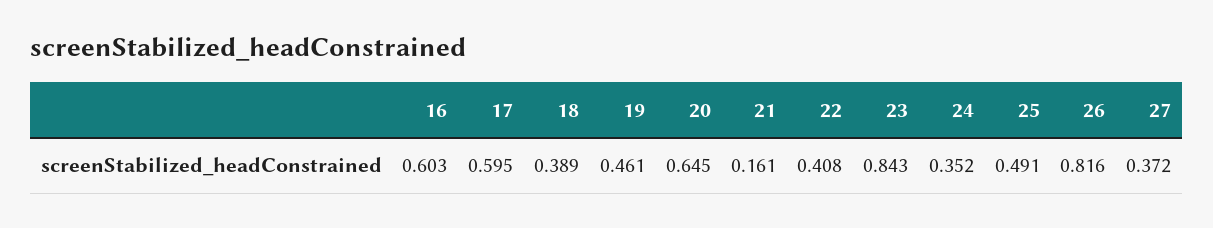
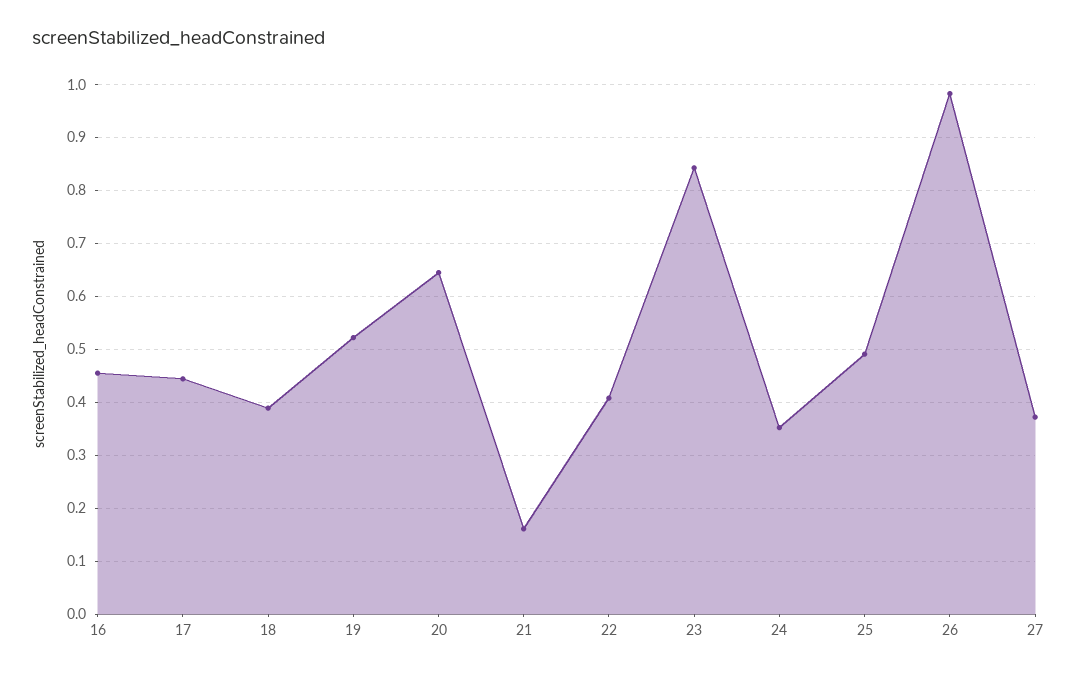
16: 0.603 -> 0.46
17: 0.595 -> 0.44
19: 0.461 -> 0.52
26: 0.816 -> 0.98

